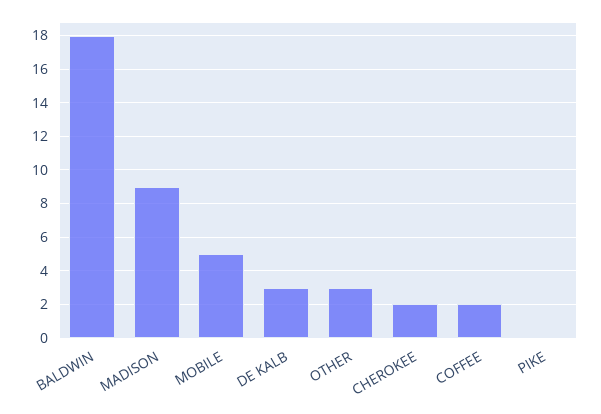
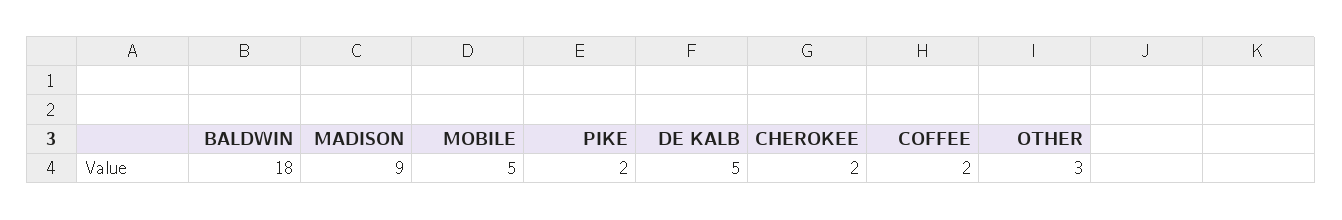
DE KALB: 3 -> 5
PIKE: 0 -> 2

